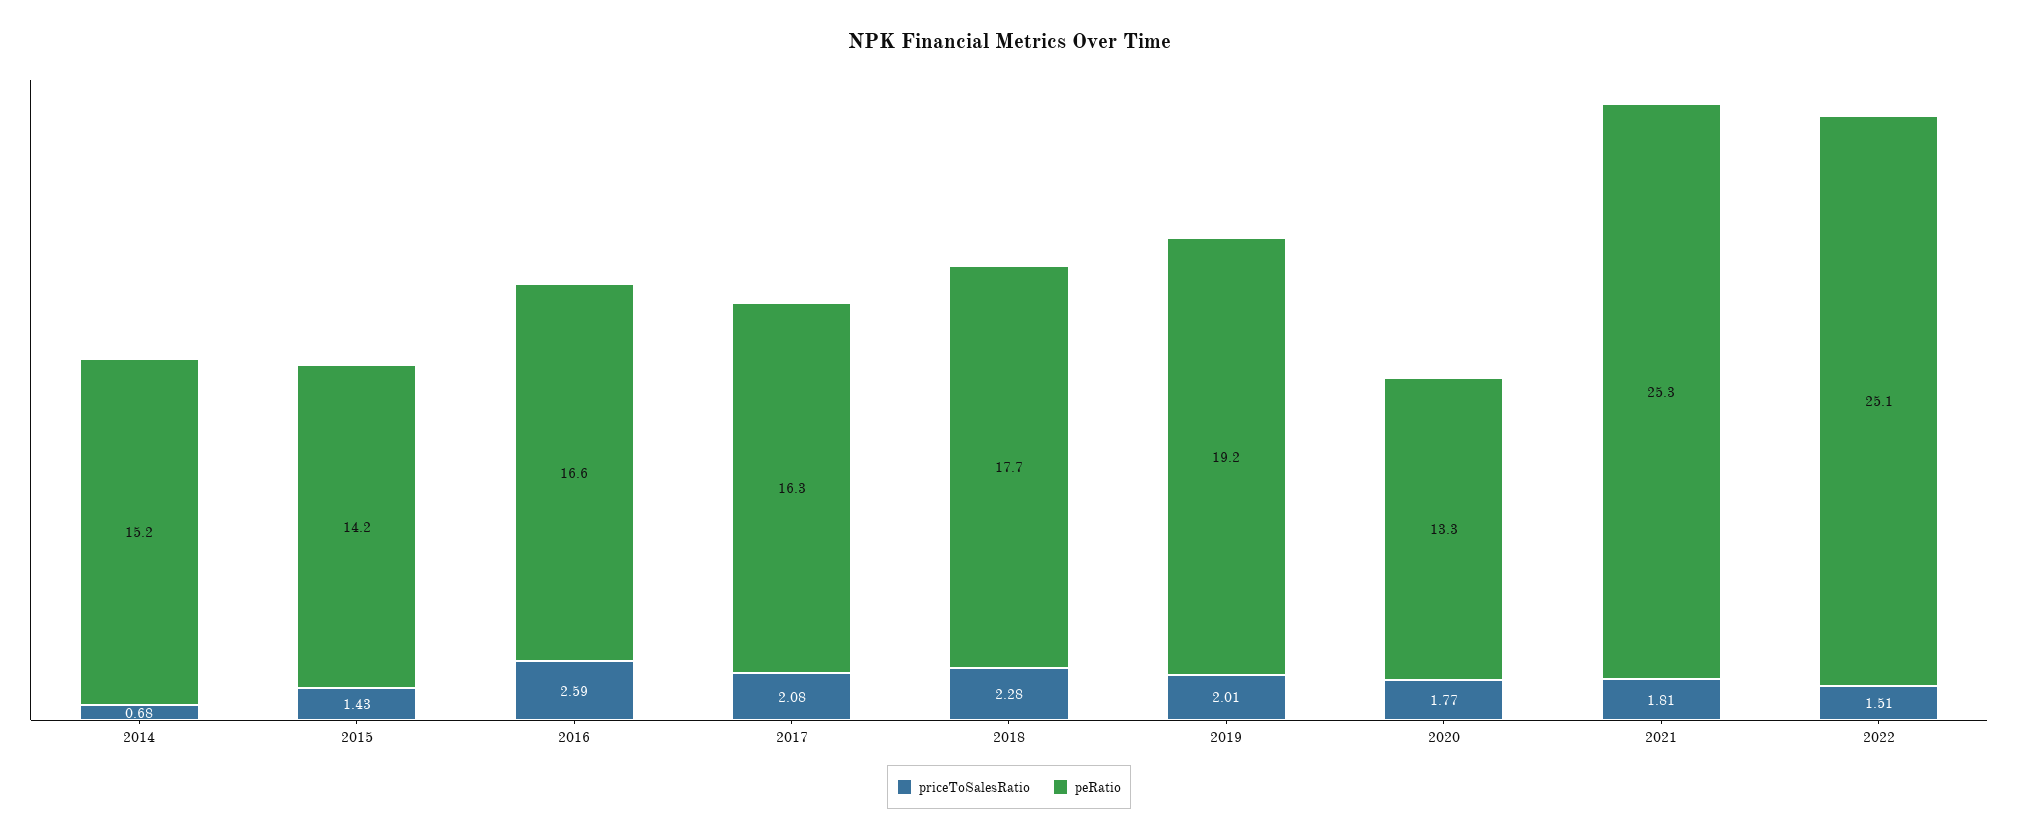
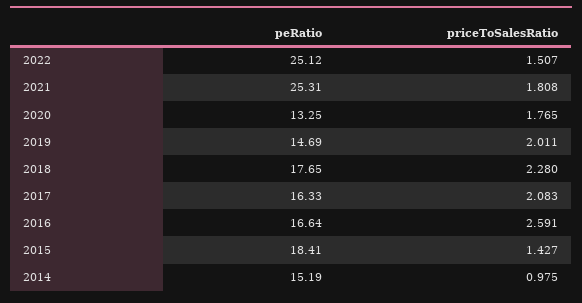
priceToSalesRatio, 2014: 0.68 -> 0.975
peRatio, 2015: 14.2 -> 18.41
peRatio, 2019: 19.2 -> 14.69

